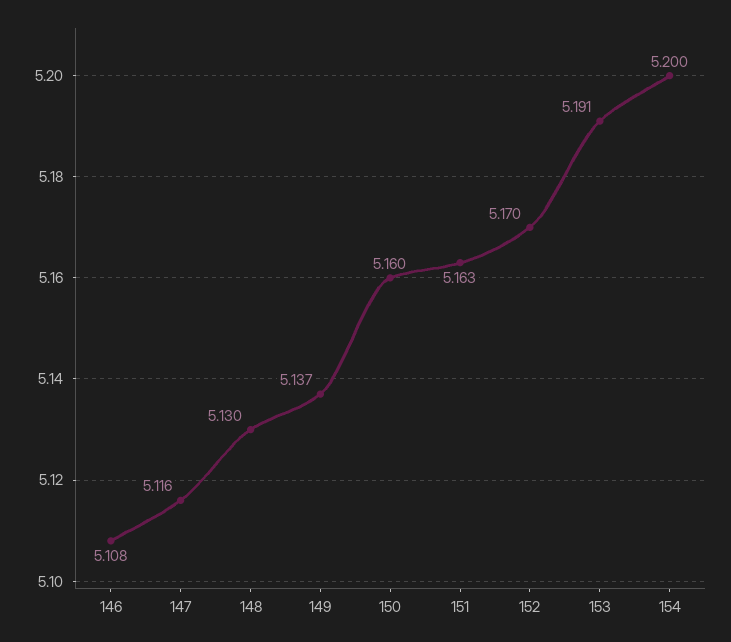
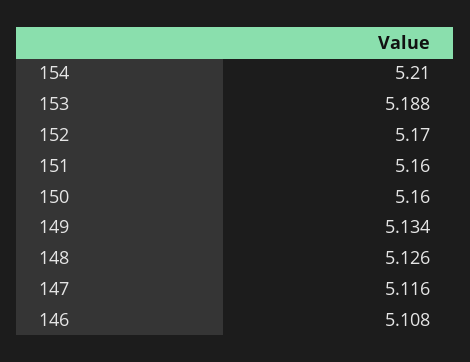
148: 5.13 -> 5.126
149: 5.137 -> 5.134
151: 5.163 -> 5.16
153: 5.191 -> 5.188
154: 5.2 -> 5.21

